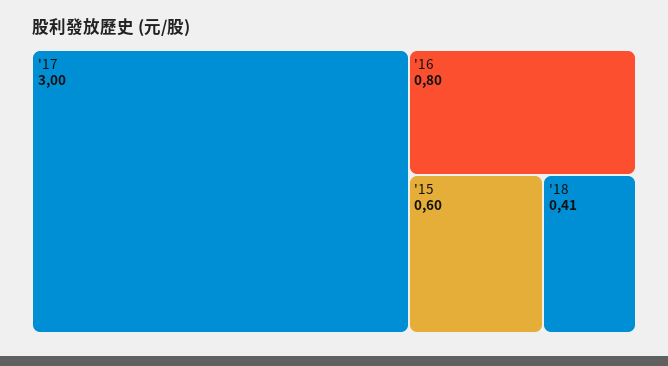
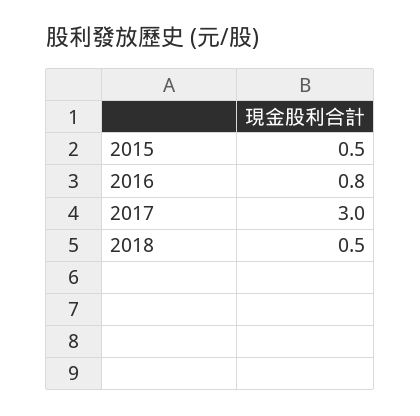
'15: 0.6 -> 0.5
'18: 0.41 -> 0.5

